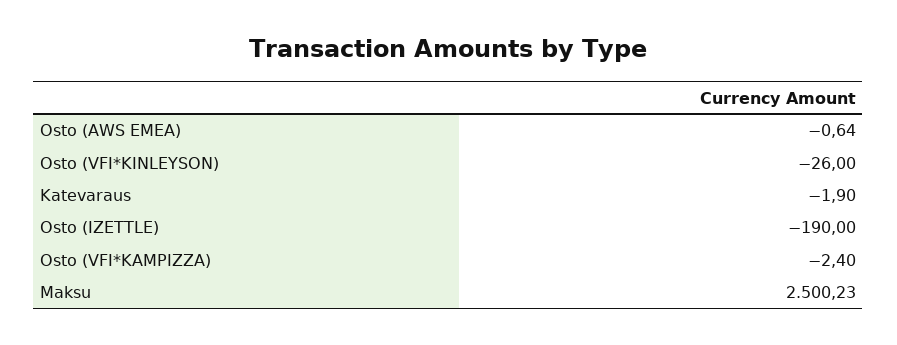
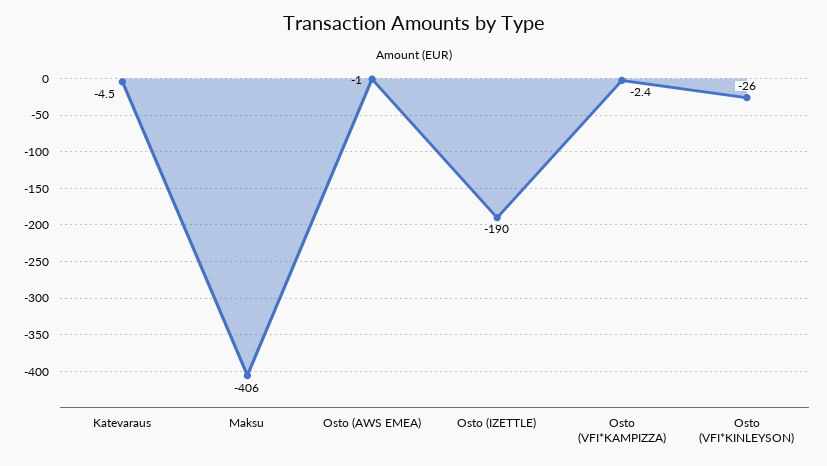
Osto (AWS EMEA): -0.64 -> -1
Katevaraus: -1.9 -> -4.5
Maksu: 2500.23 -> -406

